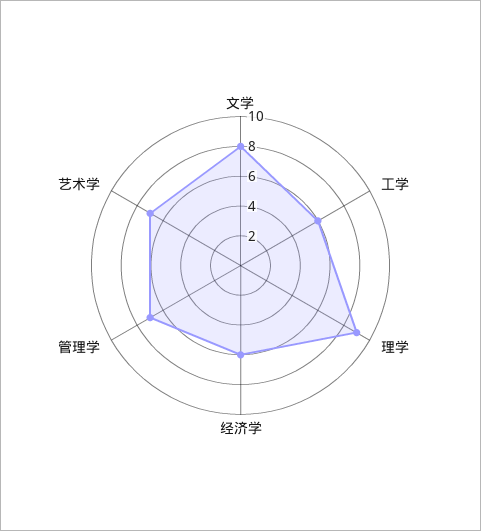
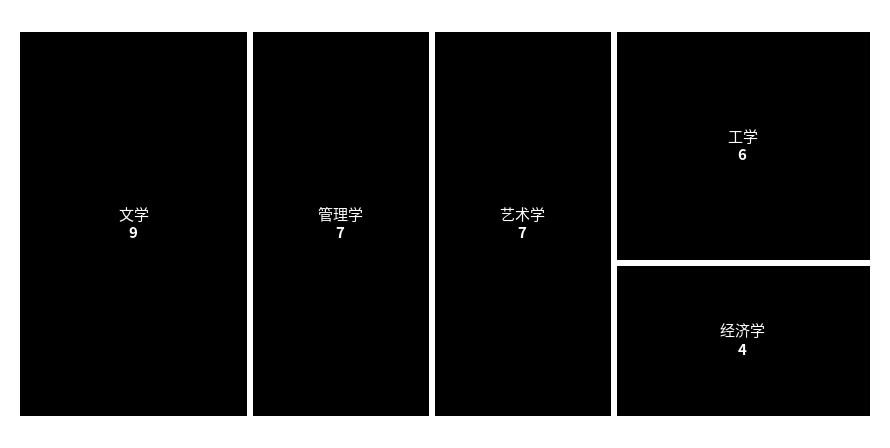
文学: 8 -> 9
理学: 9 -> none
经济学: 6 -> 4

